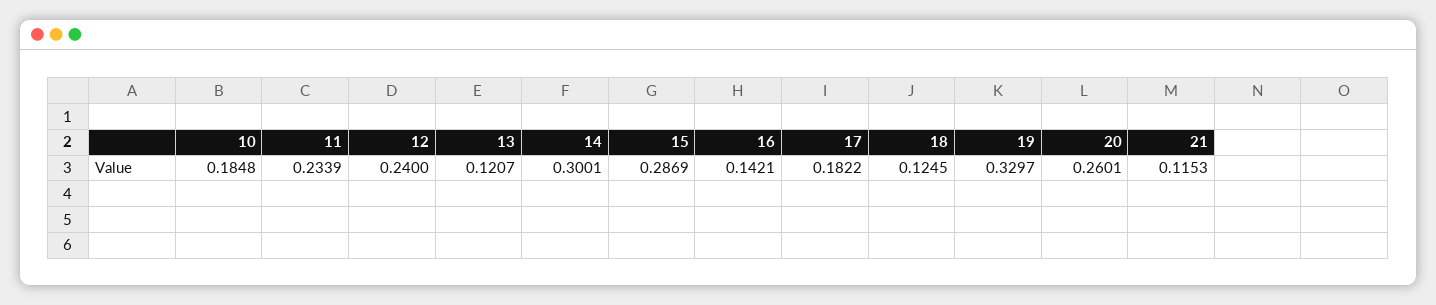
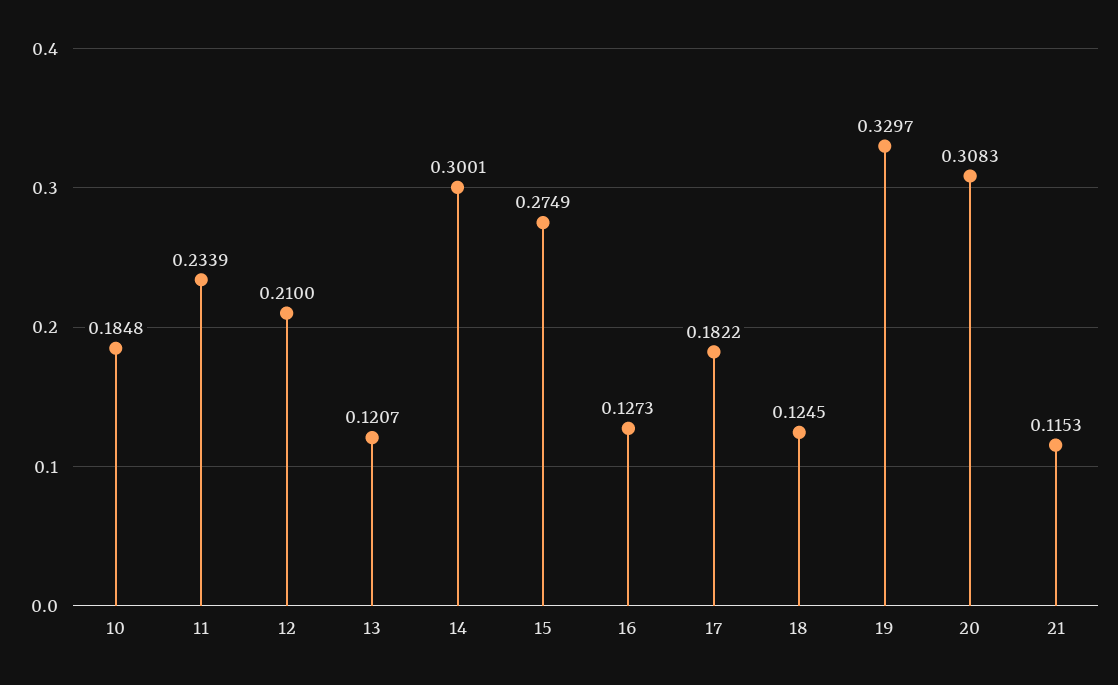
12: 0.24 -> 0.21
15: 0.2869 -> 0.2749
16: 0.1421 -> 0.1273
20: 0.2601 -> 0.3083

